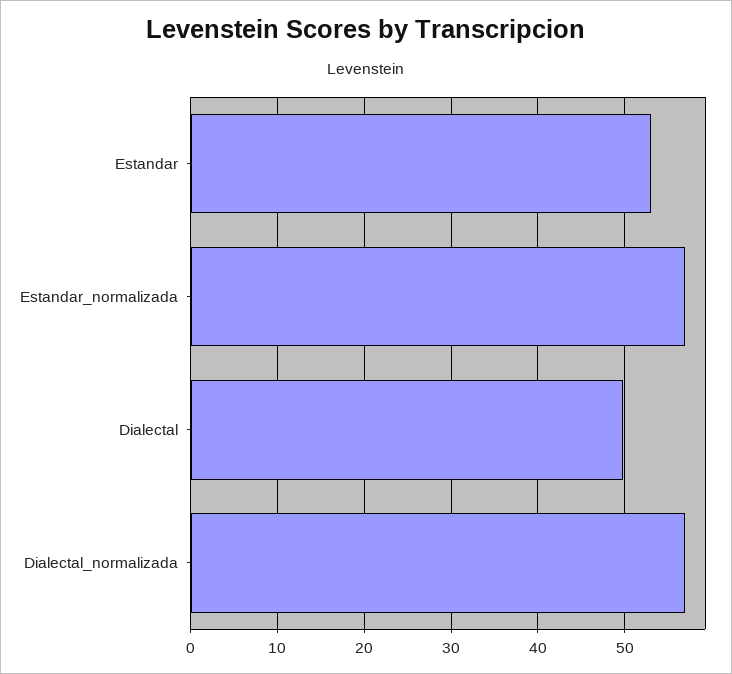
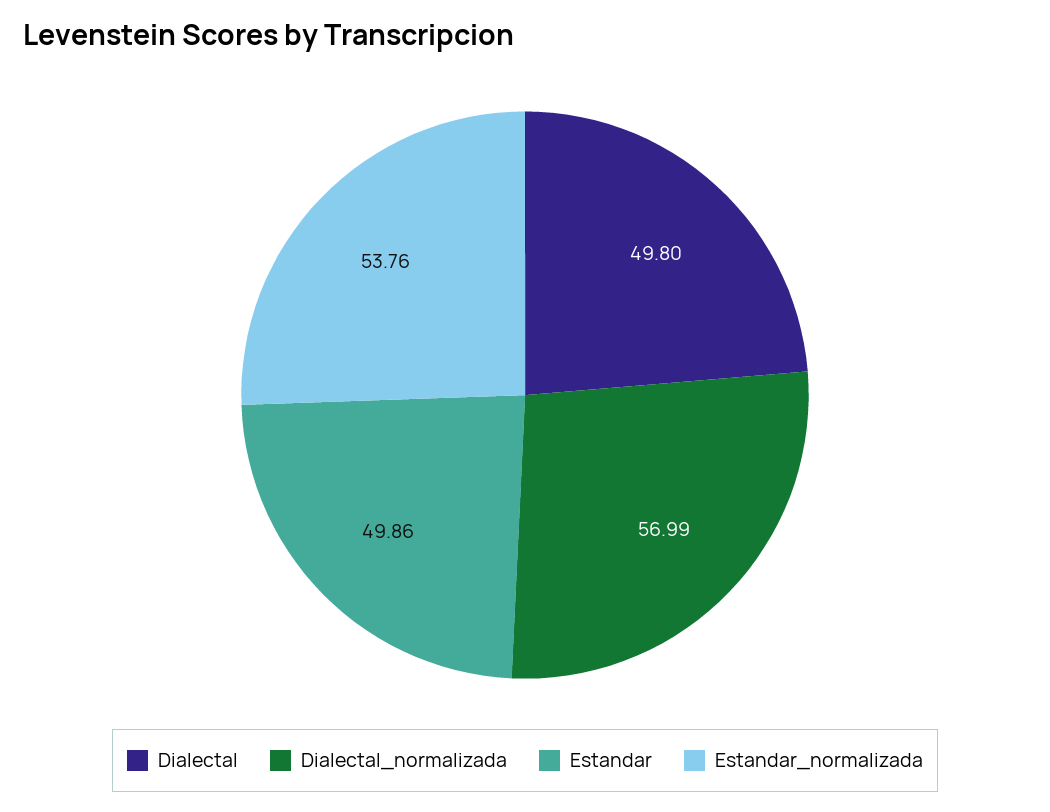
Estandar: 53 -> 49.86
Estandar_normalizada: 57 -> 53.76

